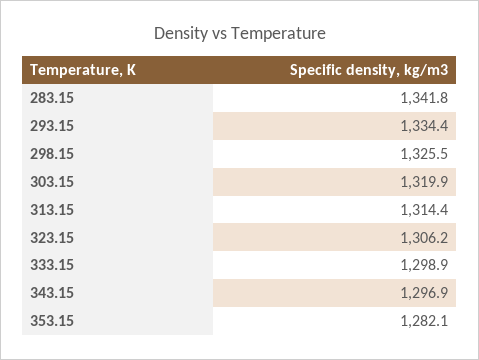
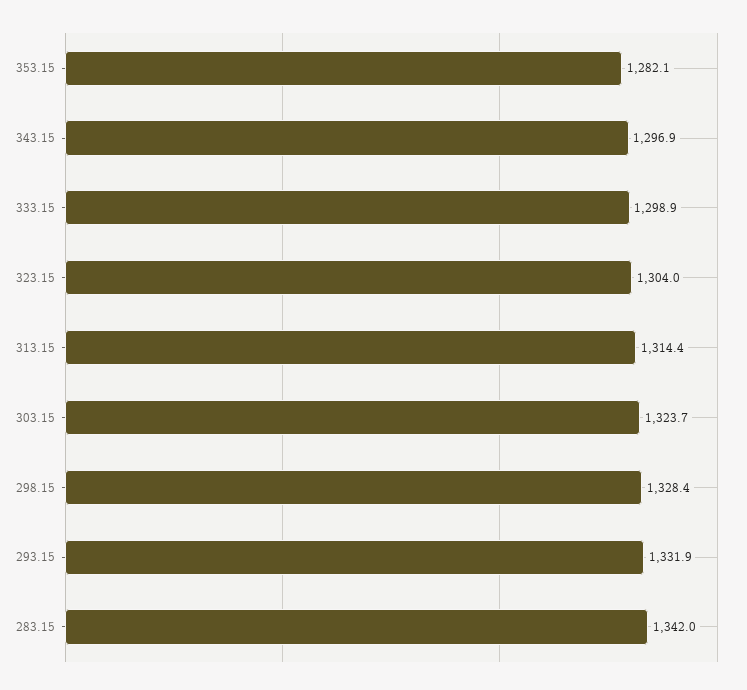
283.15: 1341.8 -> 1342
293.15: 1334.4 -> 1331.9
298.15: 1325.5 -> 1328.4
303.15: 1319.9 -> 1323.7
323.15: 1306.2 -> 1304

